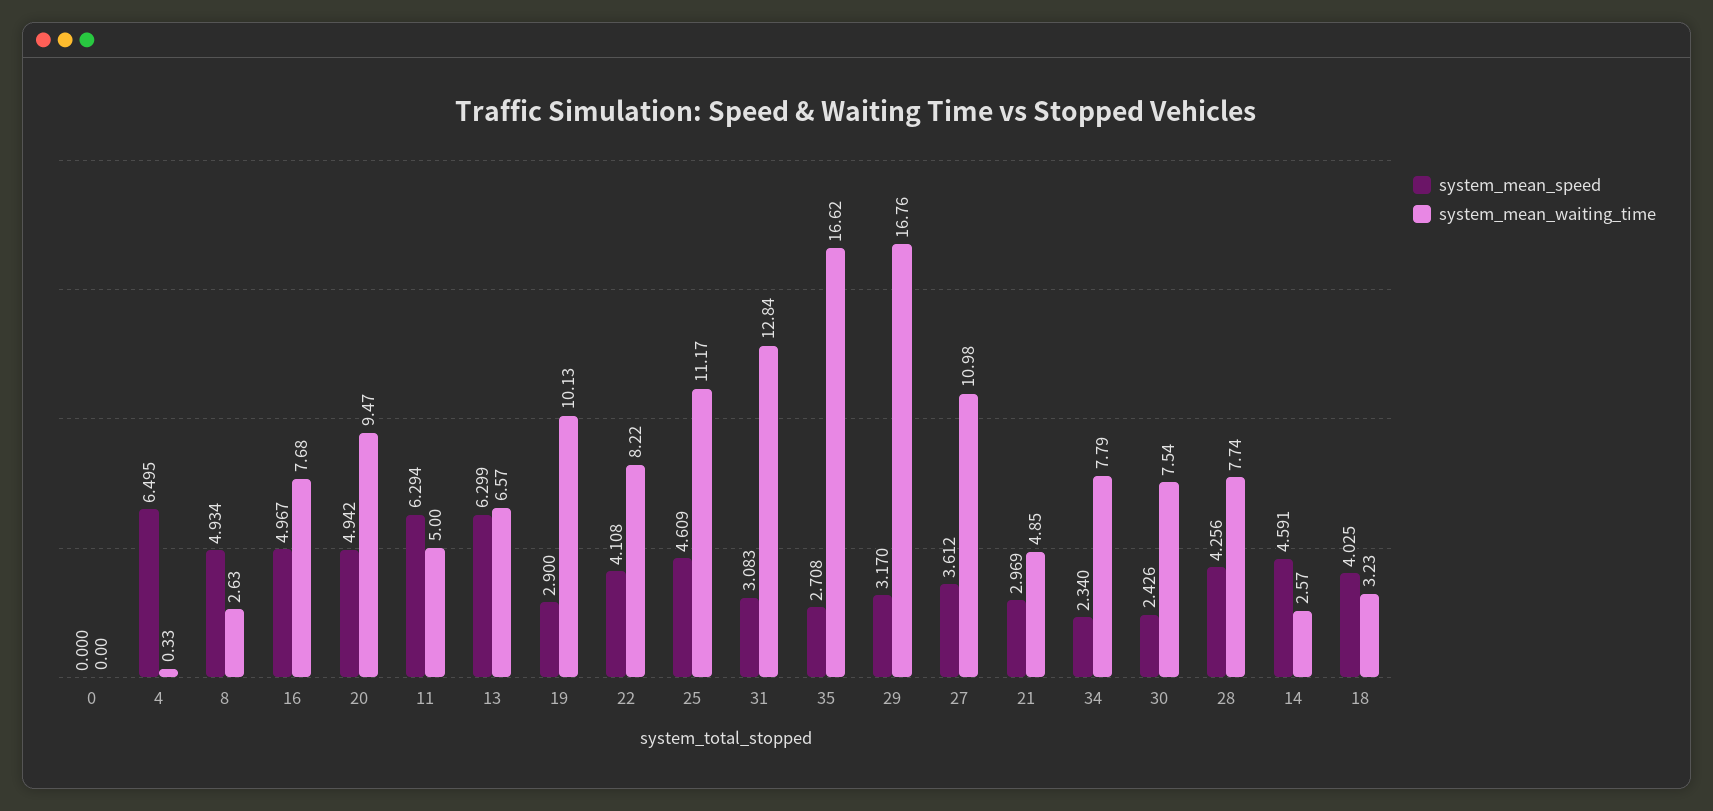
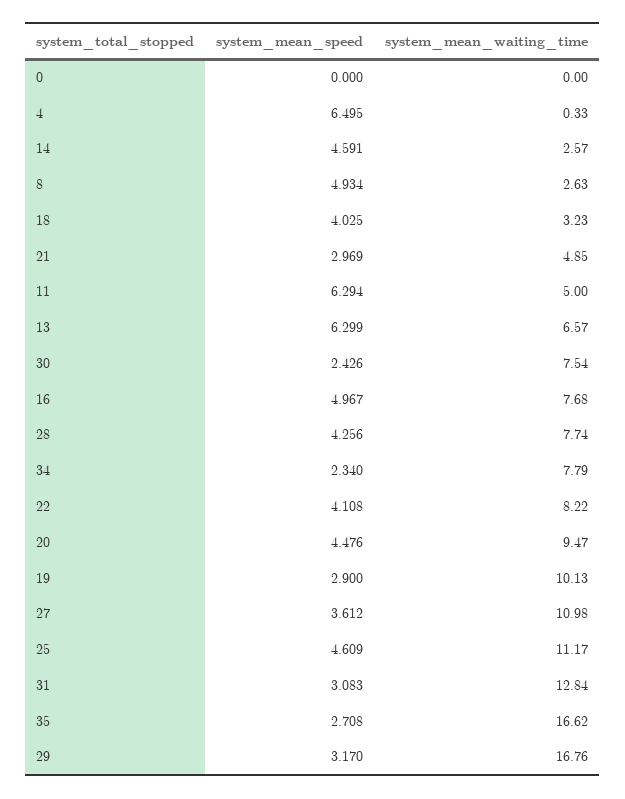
system_mean_speed, 20: 4.942 -> 4.476

